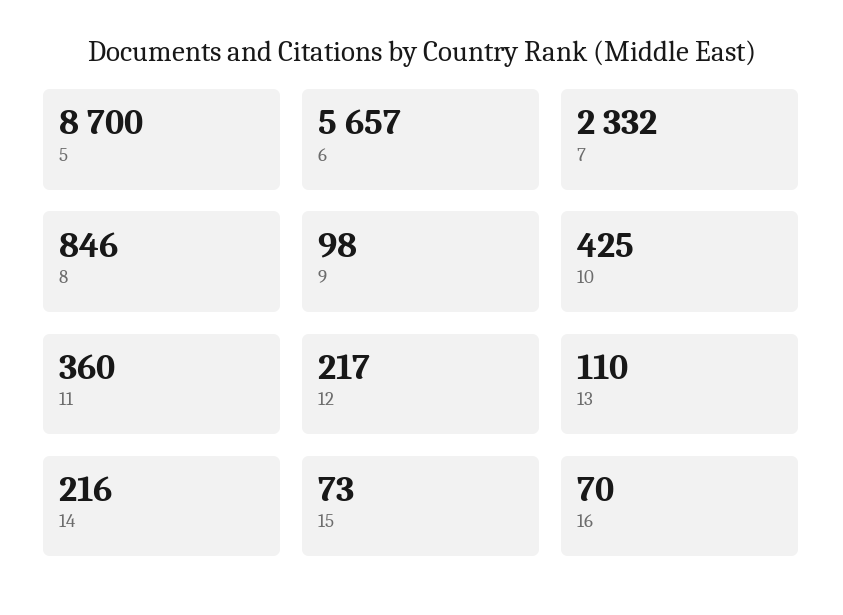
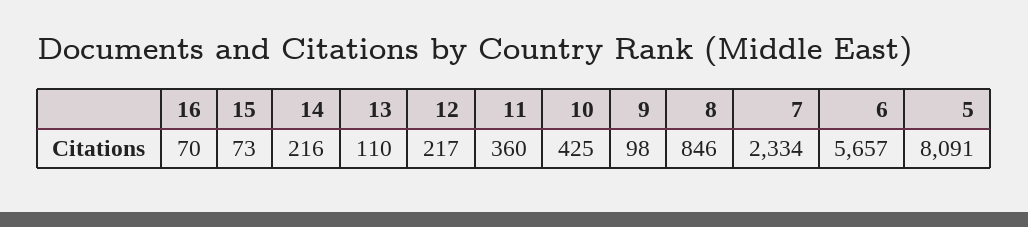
5: 8700 -> 8091
7: 2332 -> 2334

